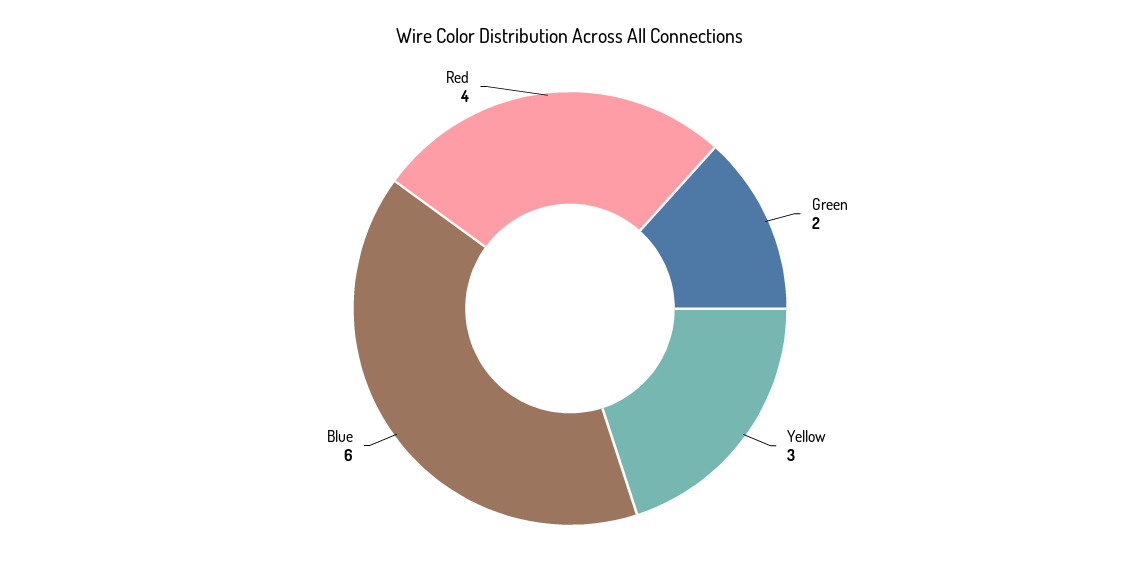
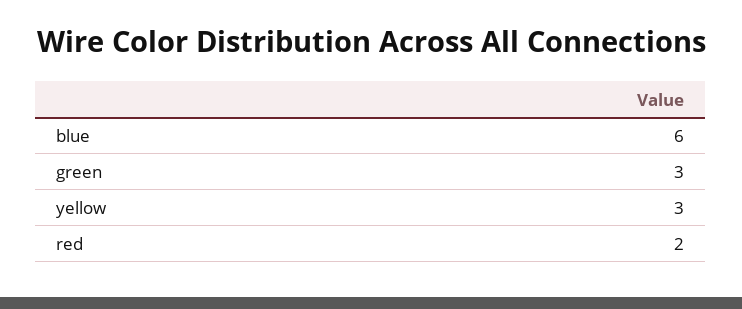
Green: 2 -> 3
Red: 4 -> 2

